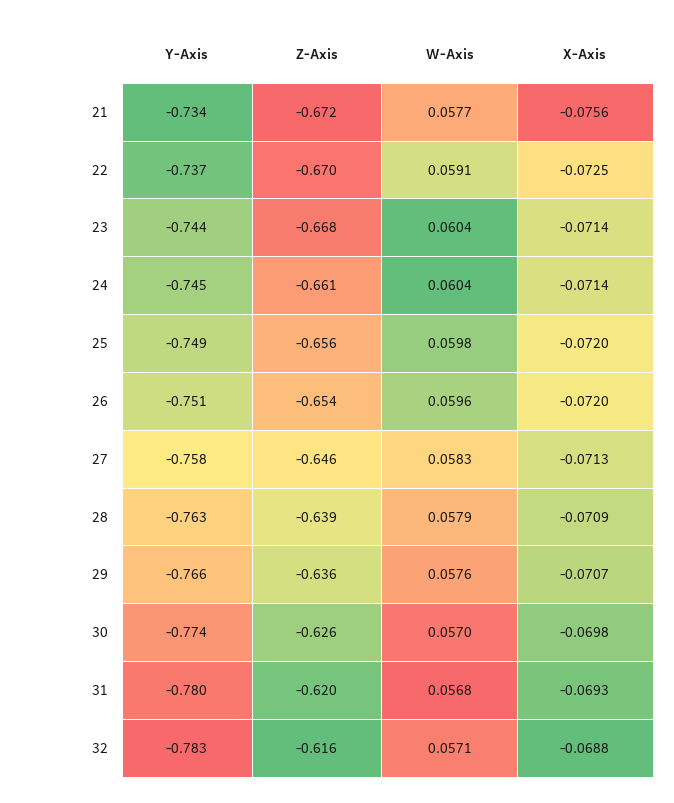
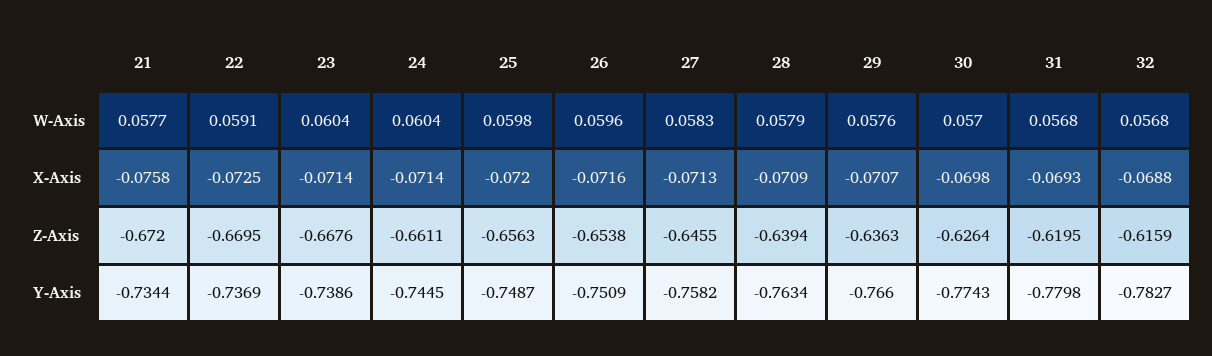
X-Axis, 21: -0.0756 -> -0.0758
Y-Axis, 23: -0.744 -> -0.7386
X-Axis, 26: -0.072 -> -0.0716
W-Axis, 32: 0.0571 -> 0.0568

